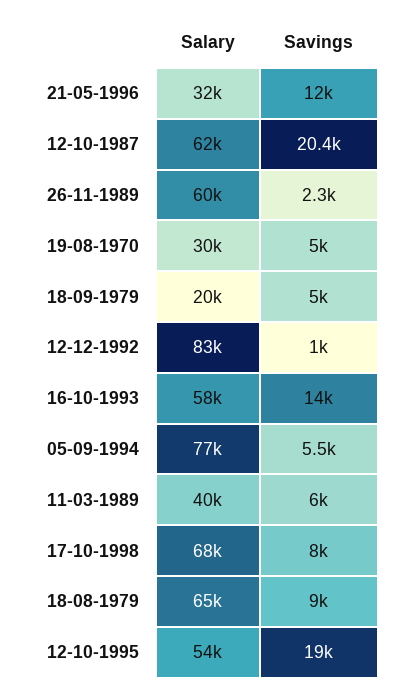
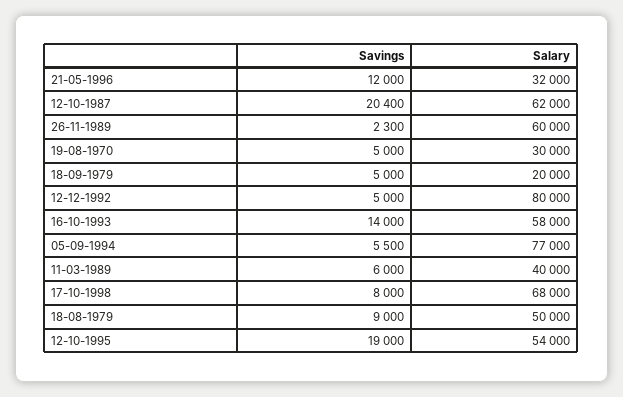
Salary, 12-12-1992: 83000 -> 80000
Savings, 12-12-1992: 1000 -> 5000
Salary, 18-08-1979: 65000 -> 50000

